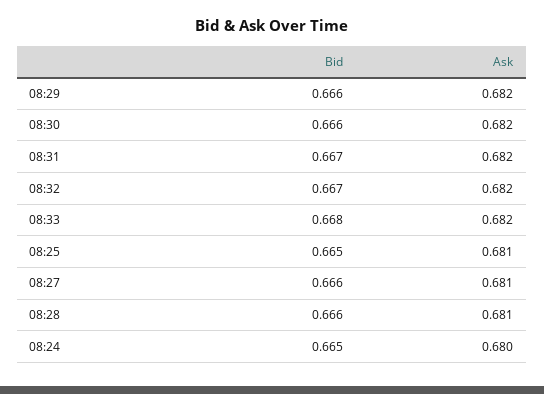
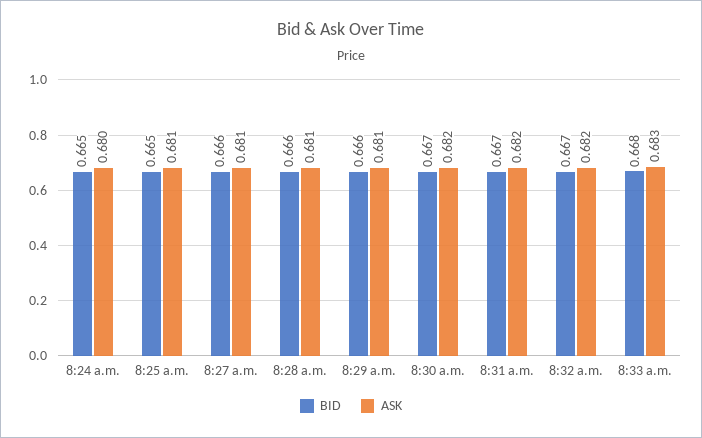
Ask, 08:29: 0.682 -> 0.681
Bid, 08:30: 0.666 -> 0.667
Ask, 08:33: 0.682 -> 0.683

